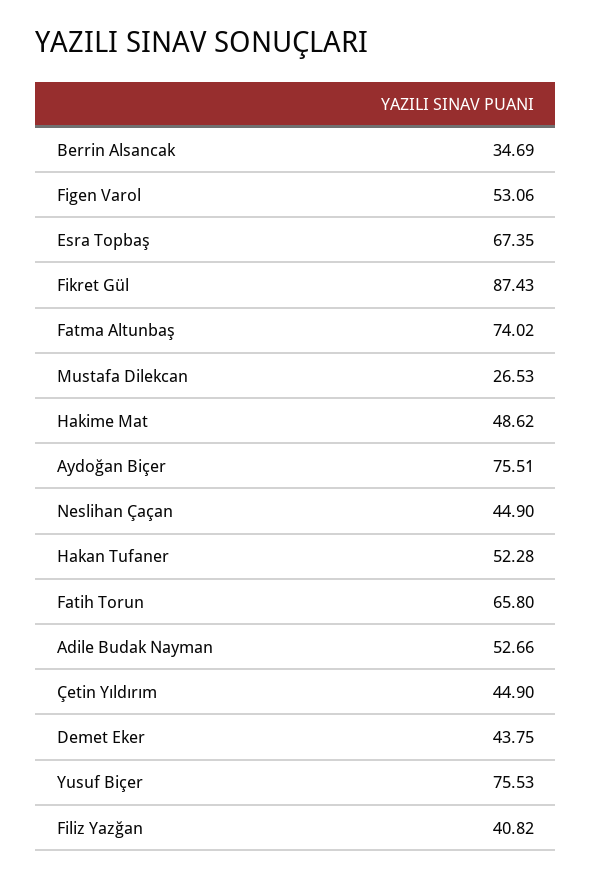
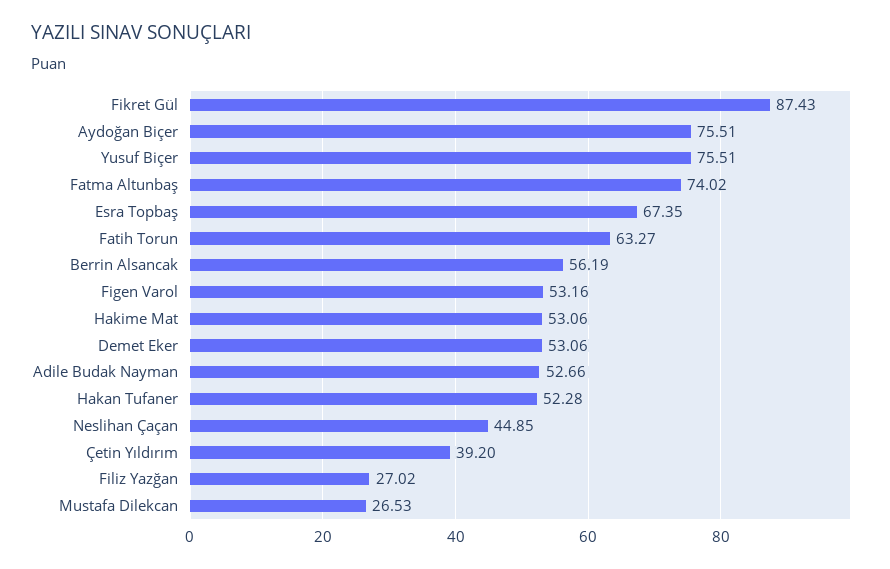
Berrin Alsancak: 34.69 -> 56.19
Figen Varol: 53.06 -> 53.16
Hakime Mat: 48.62 -> 53.06
Neslihan Çaçan: 44.9 -> 44.85
Fatih Torun: 65.8 -> 63.27
Çetin Yıldırım: 44.9 -> 39.2
Demet Eker: 43.75 -> 53.06
Yusuf Biçer: 75.53 -> 75.51
Filiz Yazğan: 40.82 -> 27.02

